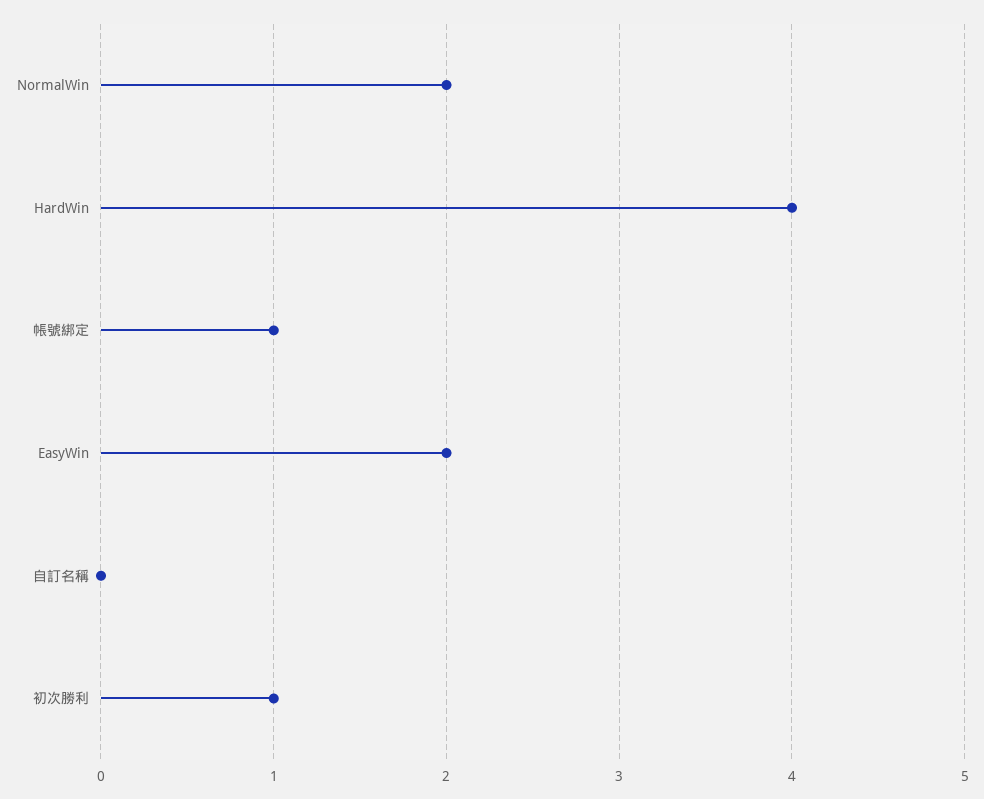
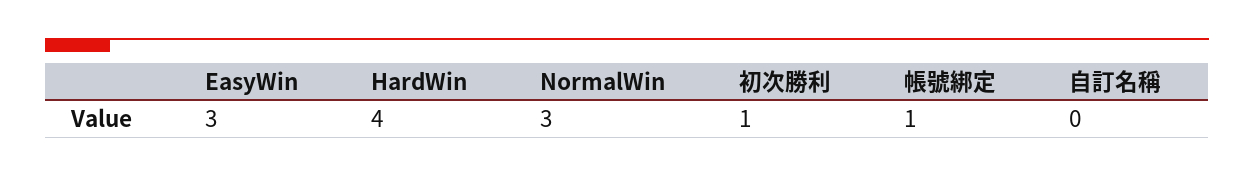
NormalWin: 2 -> 3
EasyWin: 2 -> 3

